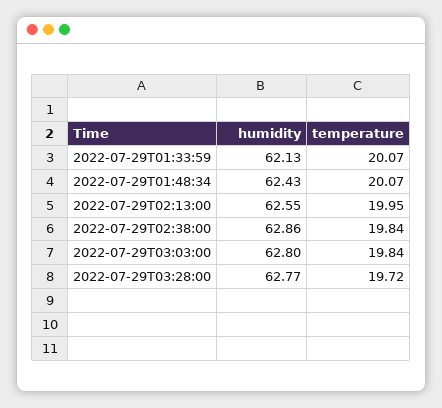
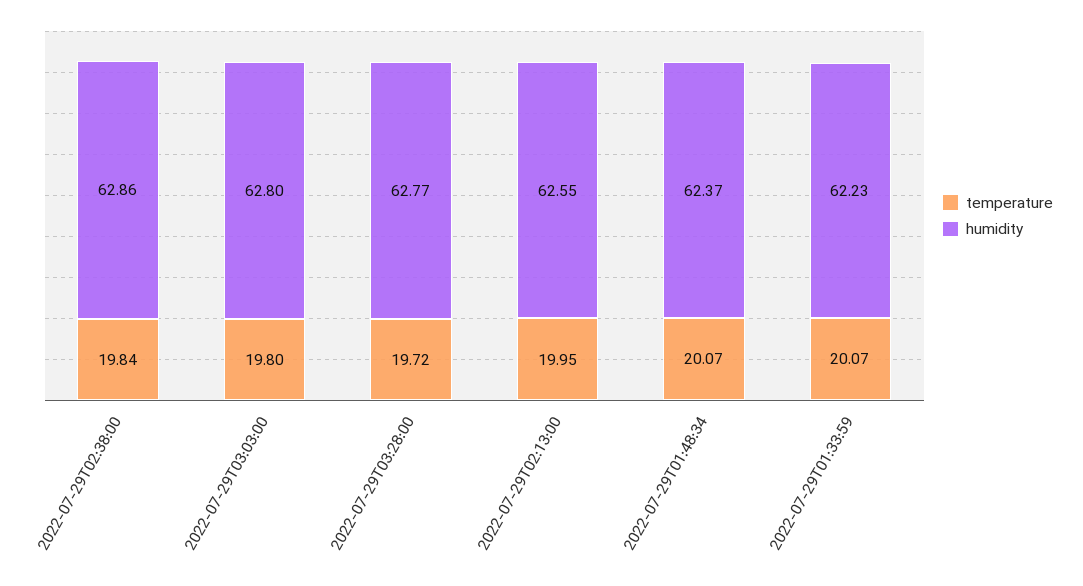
humidity, 2022-07-29T01:33:59: 62.13 -> 62.23
humidity, 2022-07-29T01:48:34: 62.43 -> 62.37
temperature, 2022-07-29T03:03:00: 19.84 -> 19.8

